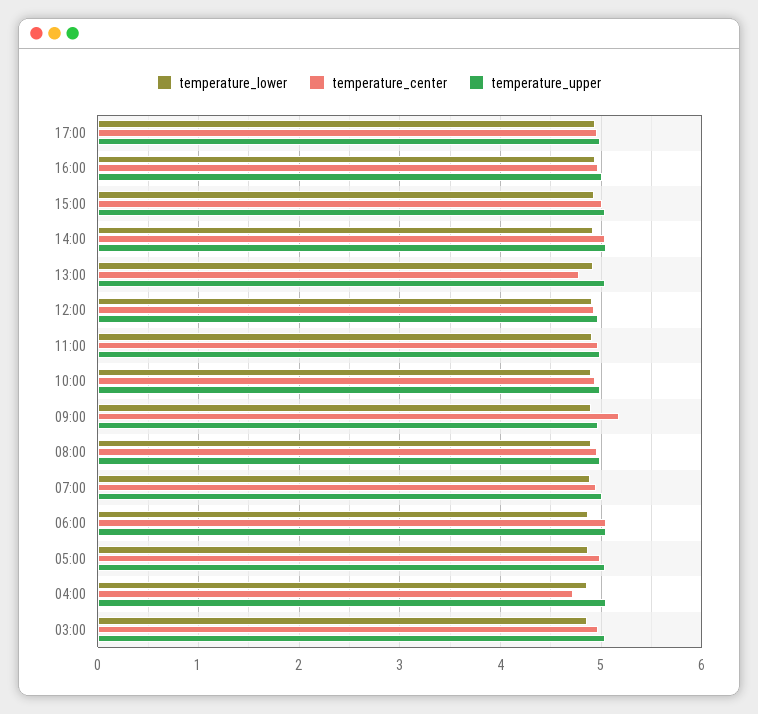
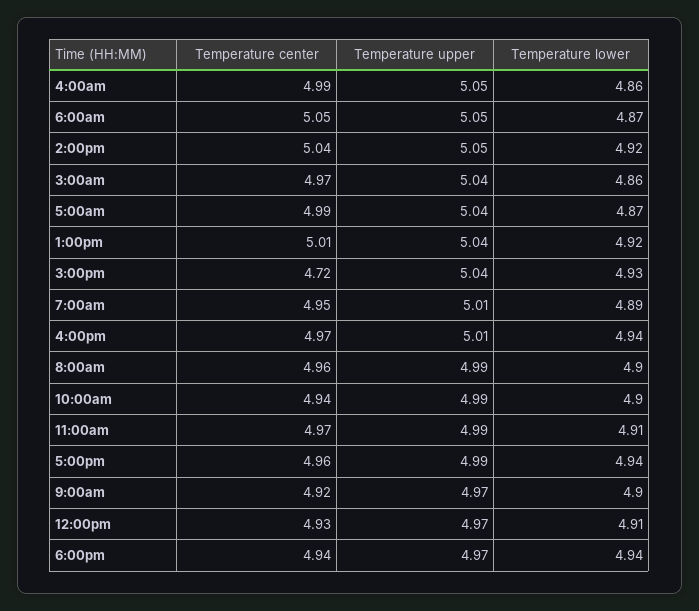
temperature_center, 15:00: 5 -> 4.72
temperature_center, 13:00: 4.8 -> 5.01
temperature_center, 09:00: 5.2 -> 4.92
temperature_center, 04:00: 4.7 -> 4.99
temperature_center, 6:00pm: none -> 4.94
temperature_upper, 6:00pm: none -> 4.97
temperature_lower, 6:00pm: none -> 4.94

